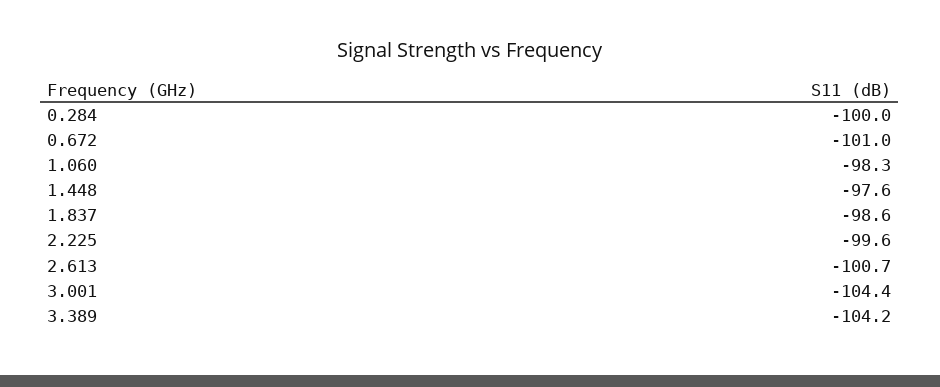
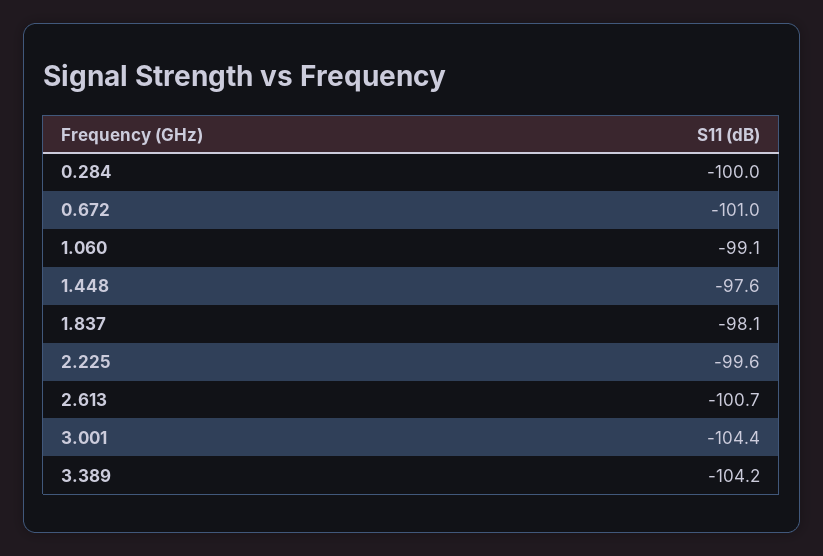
1.060: -98.3 -> -99.1
1.837: -98.6 -> -98.1

